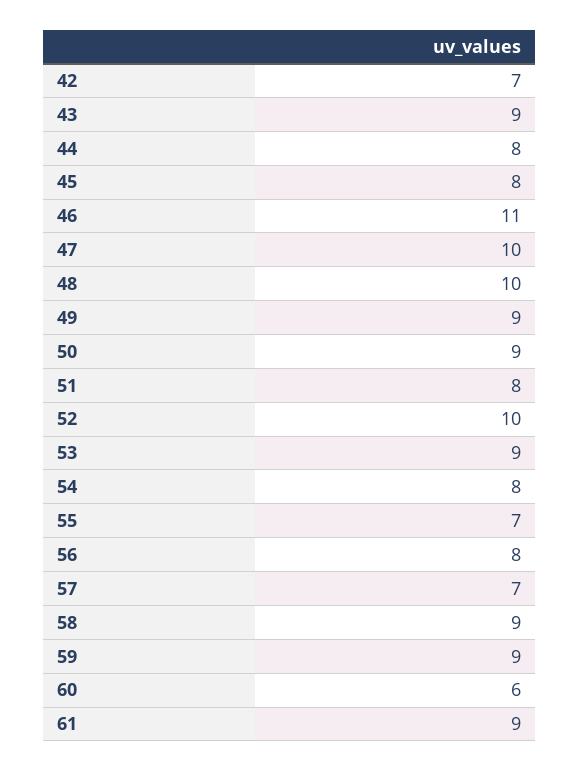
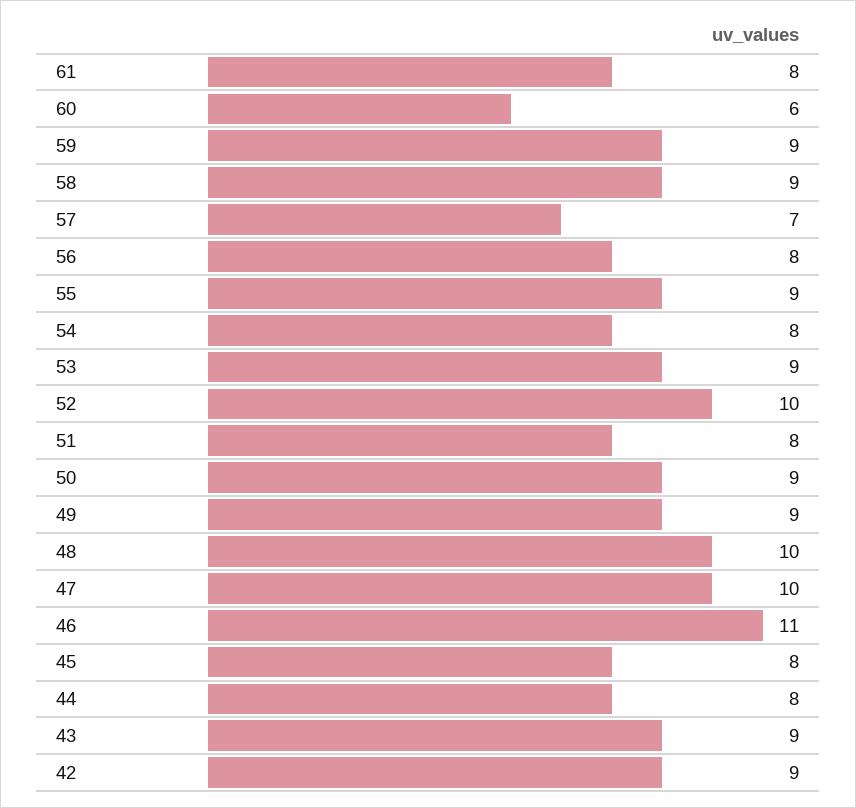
42: 7 -> 9
55: 7 -> 9
61: 9 -> 8

